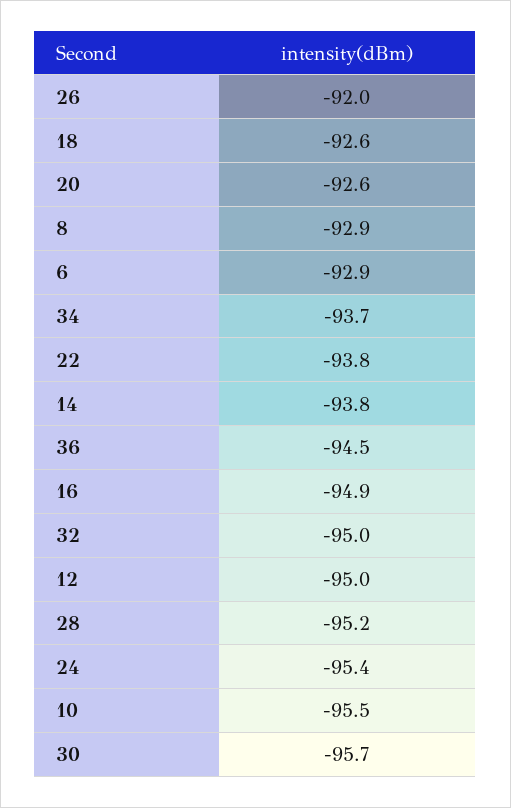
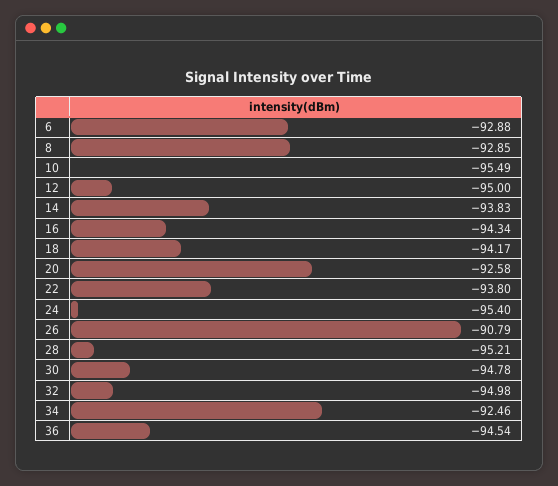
26: -92 -> -90.79
18: -92.6 -> -94.17
34: -93.7 -> -92.46
16: -94.9 -> -94.34
30: -95.7 -> -94.78

